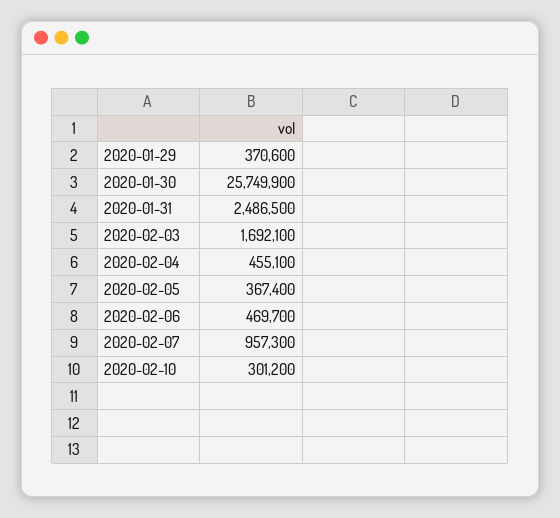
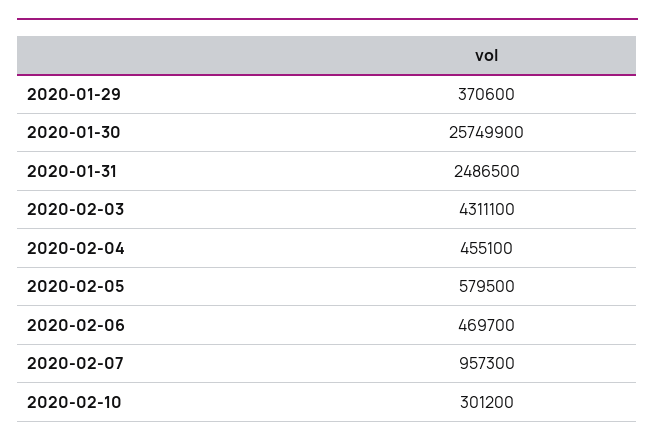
2020-02-03: 1692100 -> 4311100
2020-02-05: 367400 -> 579500

